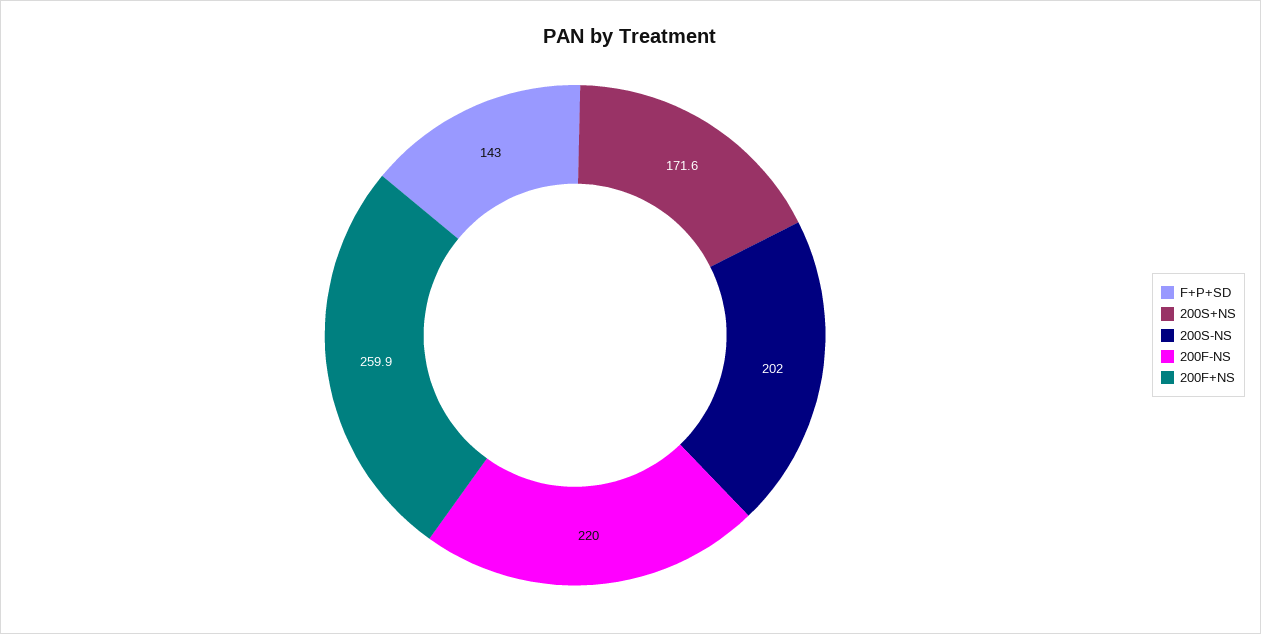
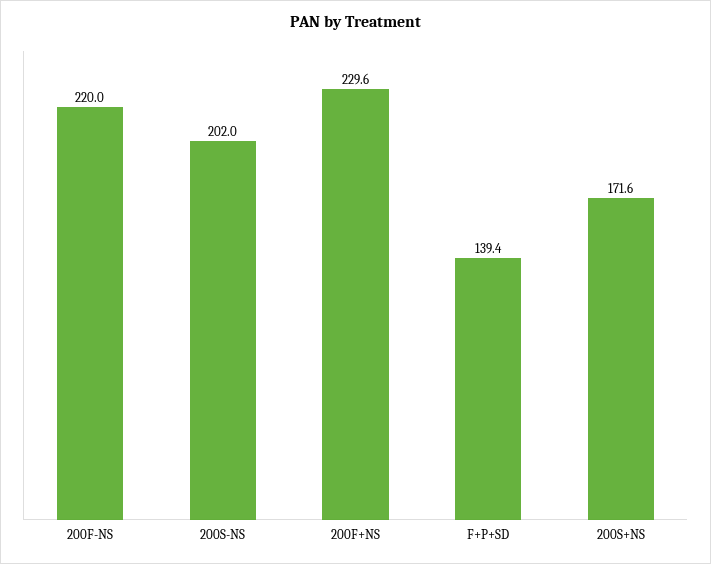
F+P+SD: 143 -> 139.4
200F+NS: 259.9 -> 229.6

